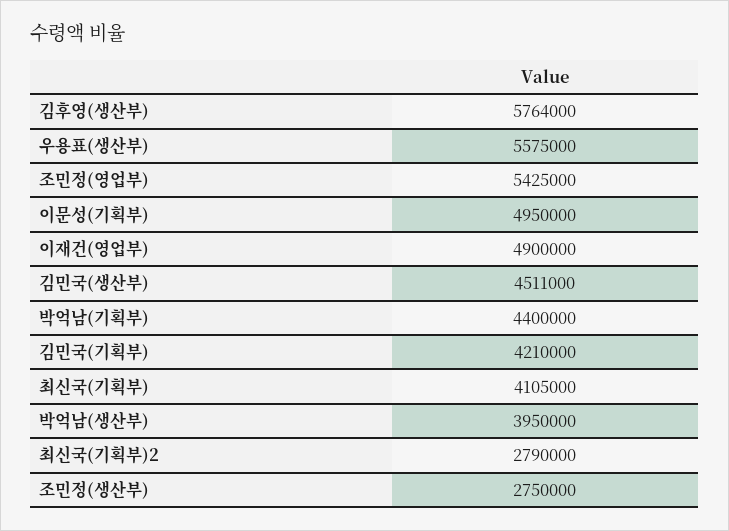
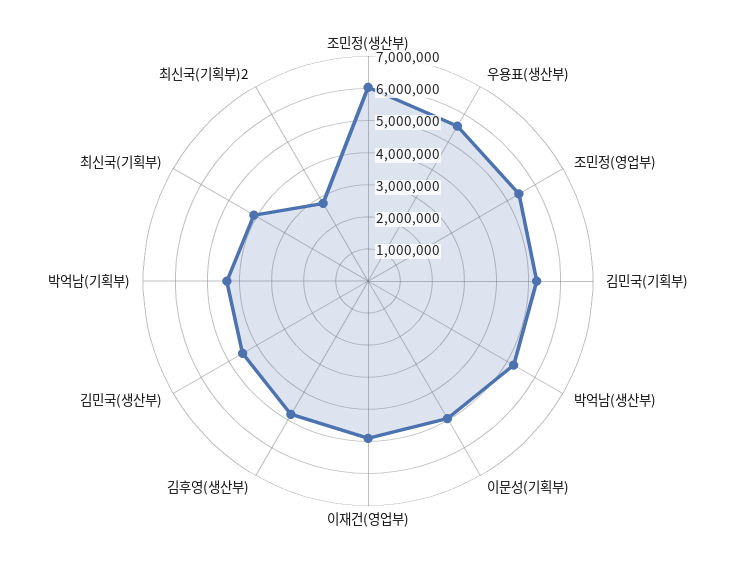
김후영(생산부): 5764000 -> 4750000
김민국(기획부): 4210000 -> 5250000
박억남(생산부): 3950000 -> 5250000
조민정(생산부): 2750000 -> 6000000

